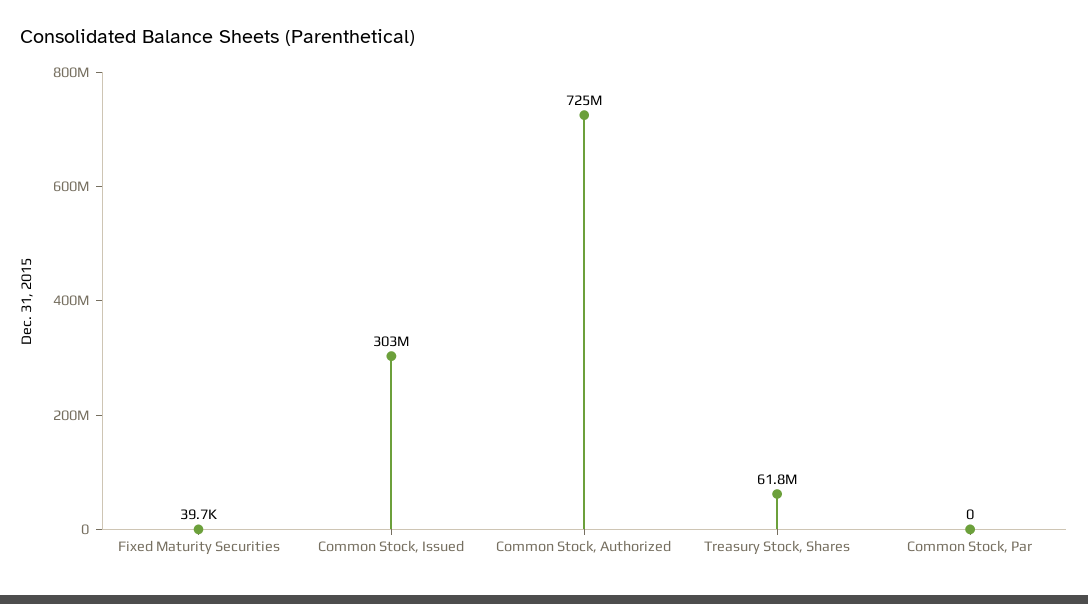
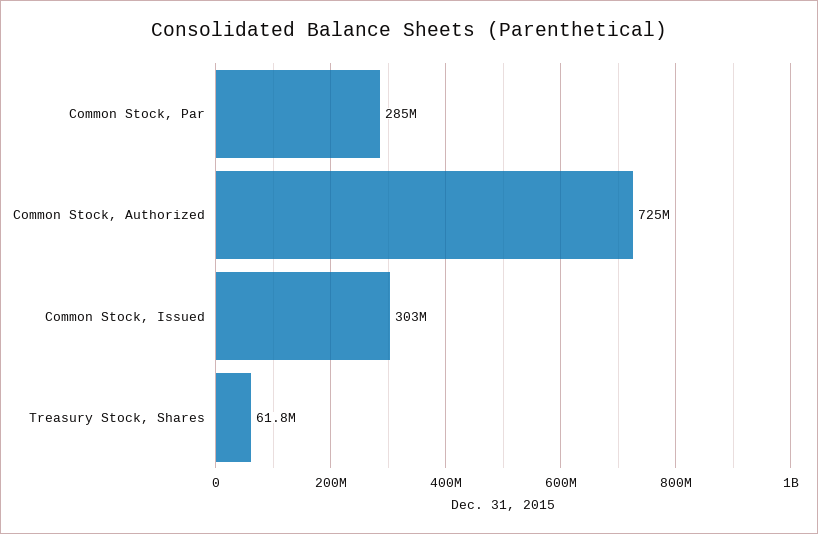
Fixed Maturity Securities: 39700 -> none
Common Stock, Par: 0 -> 285000000

